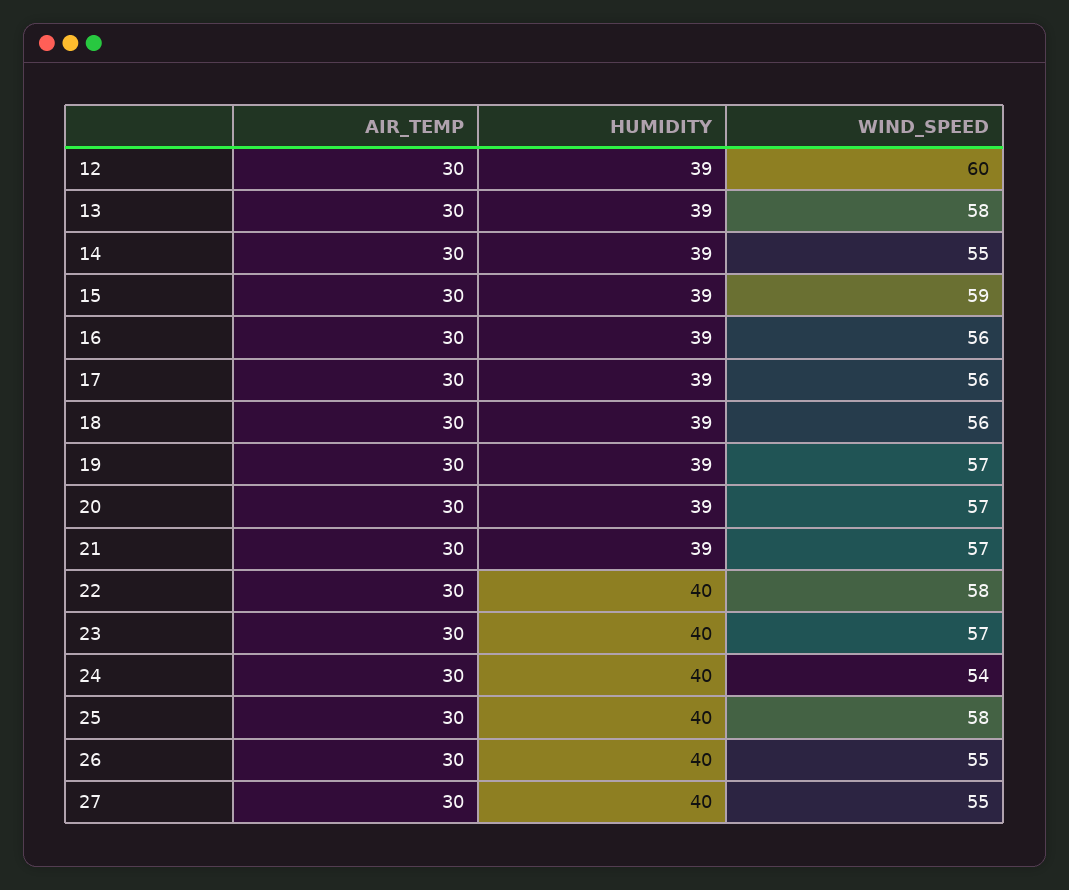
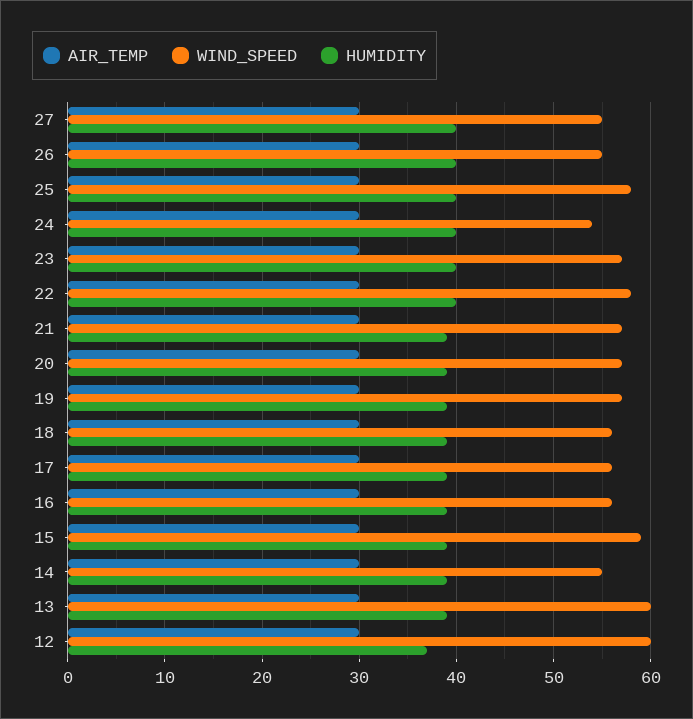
HUMIDITY, 12: 39 -> 37
WIND_SPEED, 13: 58 -> 60

